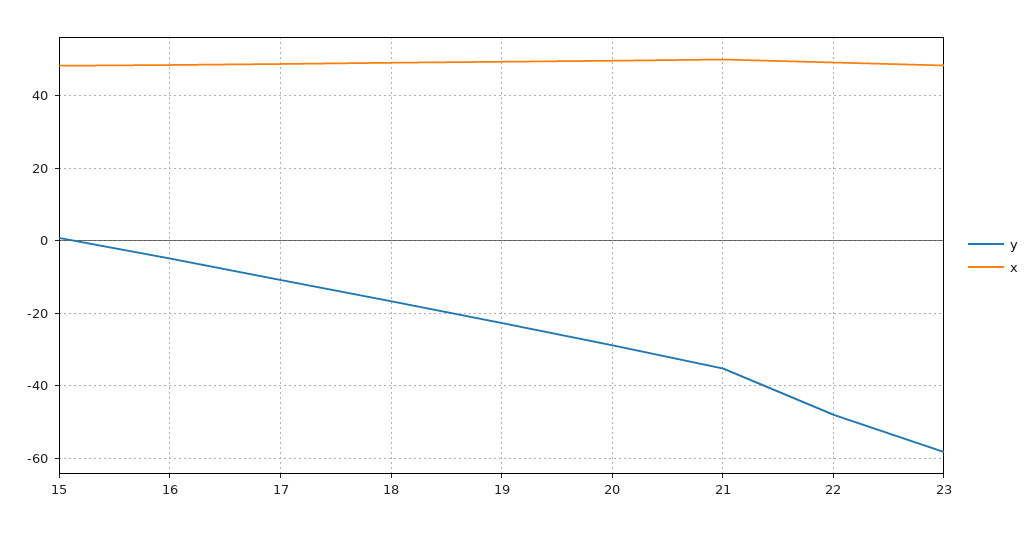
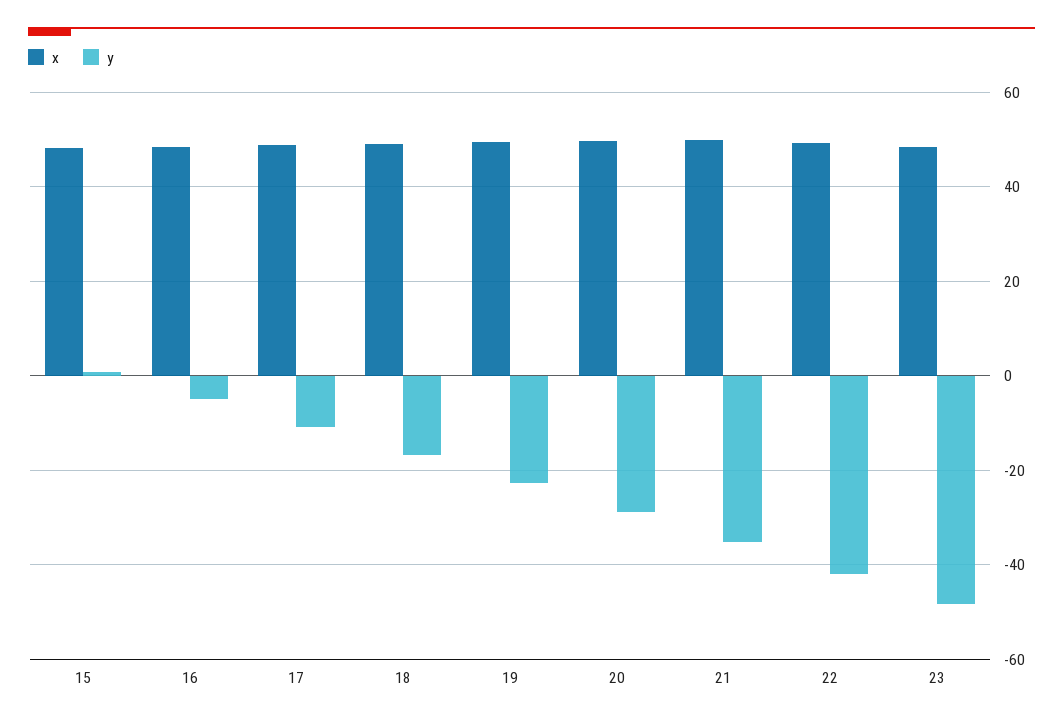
y, 22: -48 -> -42
y, 23: -58 -> -48

